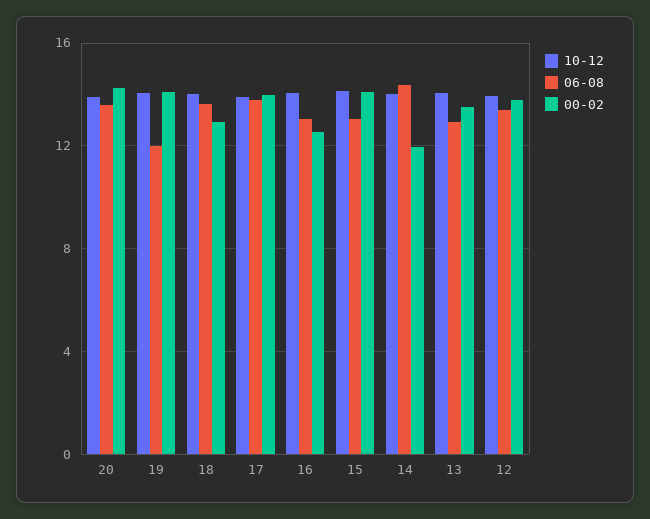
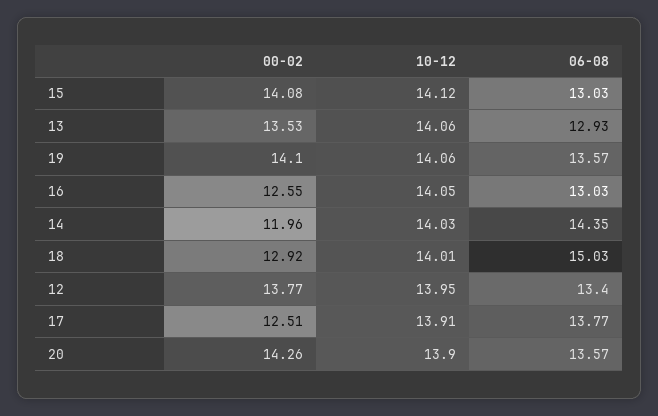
06-08, 19: 12 -> 13.57
06-08, 18: 13.5 -> 15.03
00-02, 17: 14 -> 12.51

